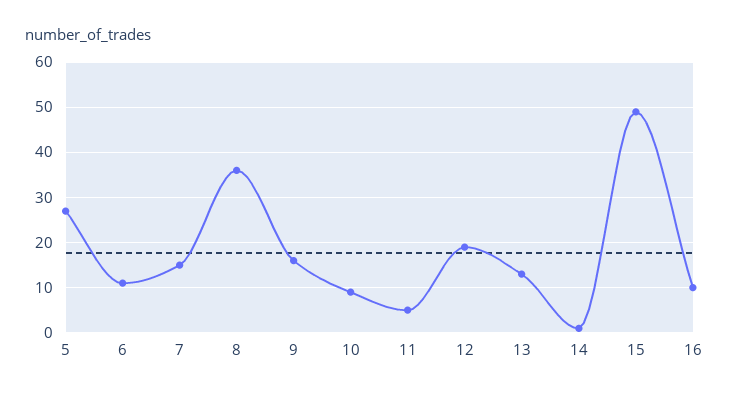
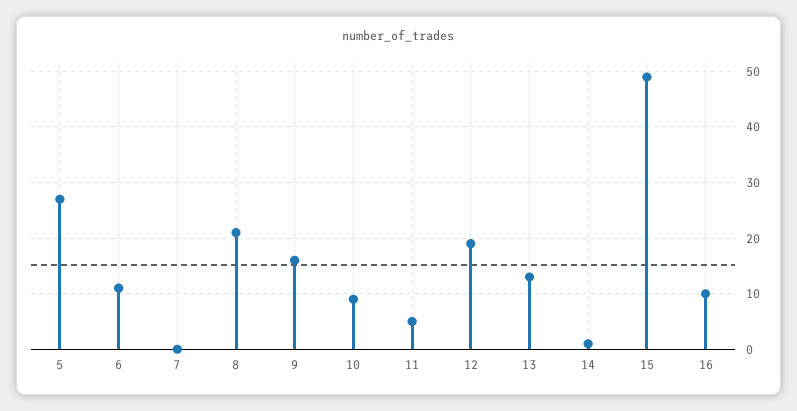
7: 15 -> 0
8: 35 -> 20

